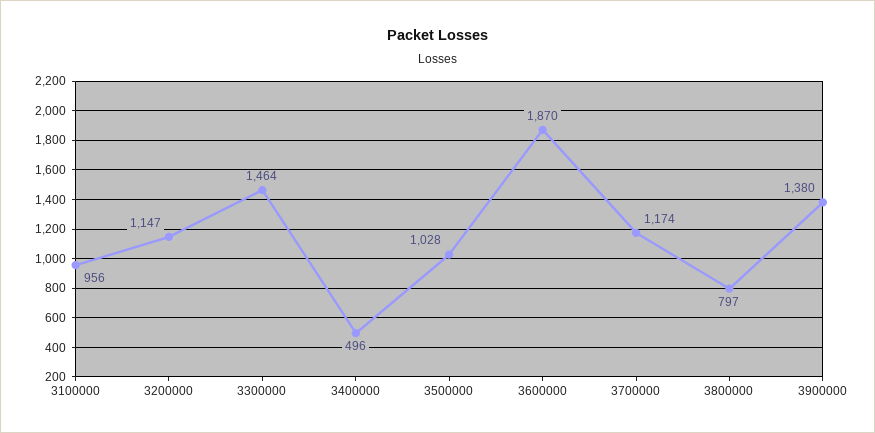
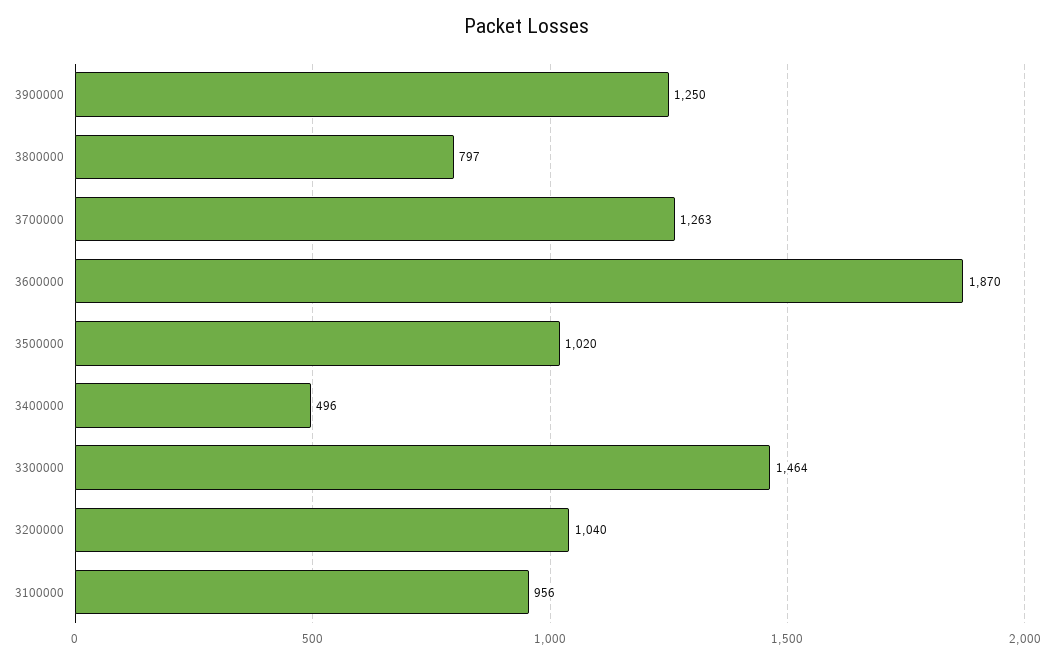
3200000: 1147 -> 1040
3500000: 1028 -> 1020
3700000: 1174 -> 1263
3900000: 1380 -> 1250

